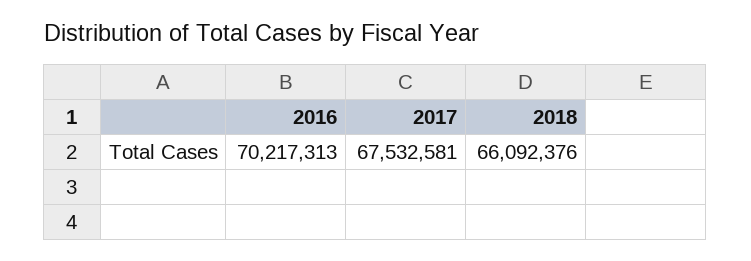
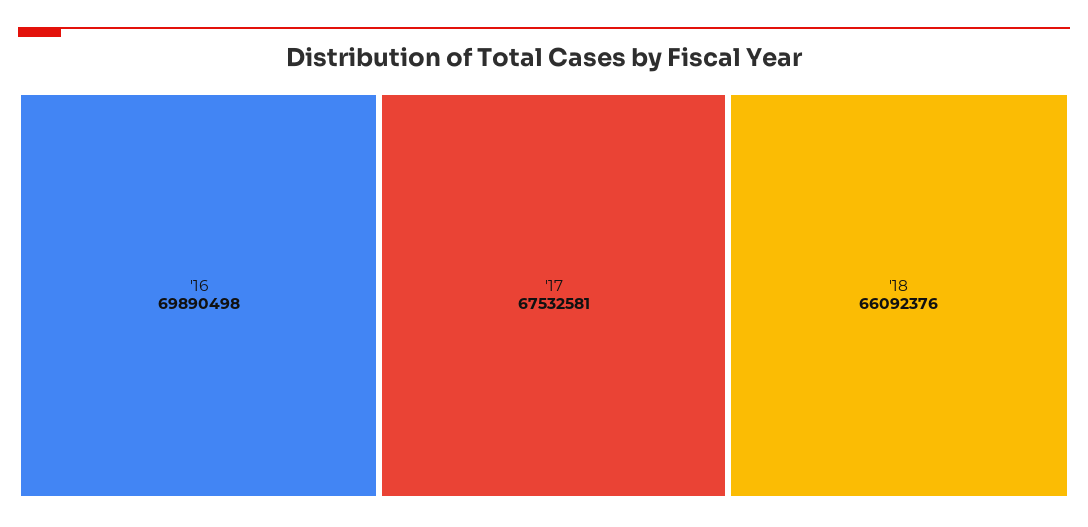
2016: 70217313 -> 69890498

